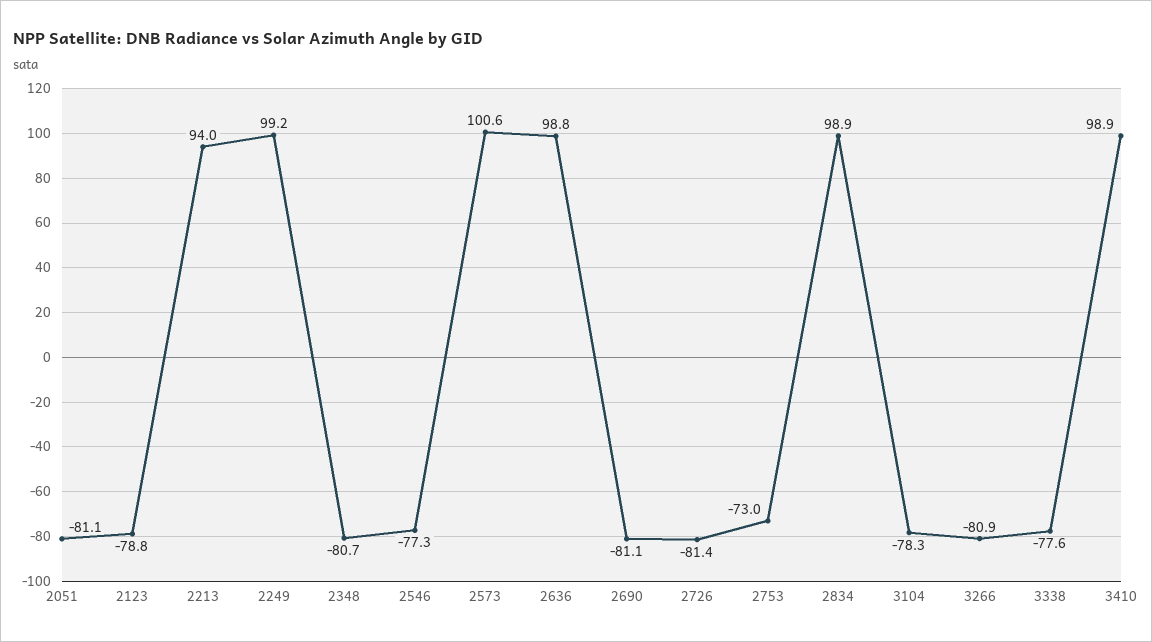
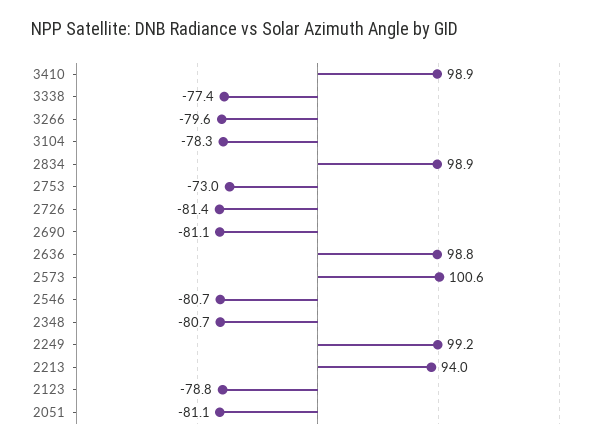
2546: -77.3 -> -80.7
3266: -80.9 -> -79.6
3338: -77.6 -> -77.4

